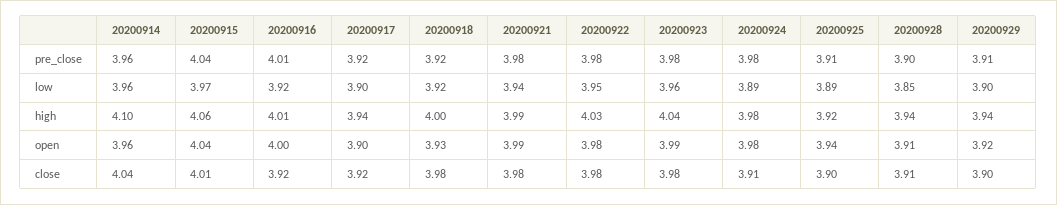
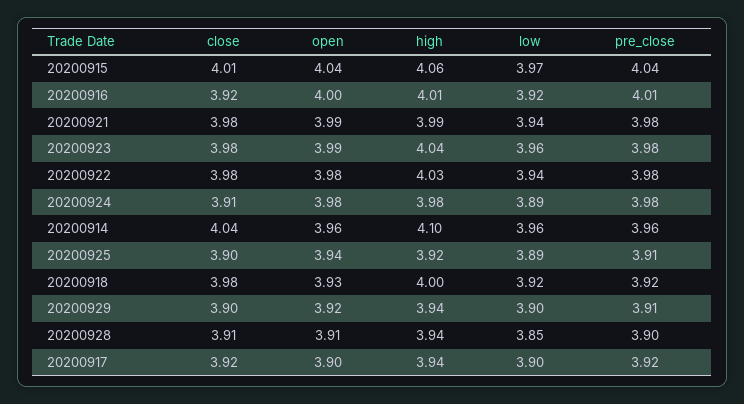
20200922, low: 3.95 -> 3.94

